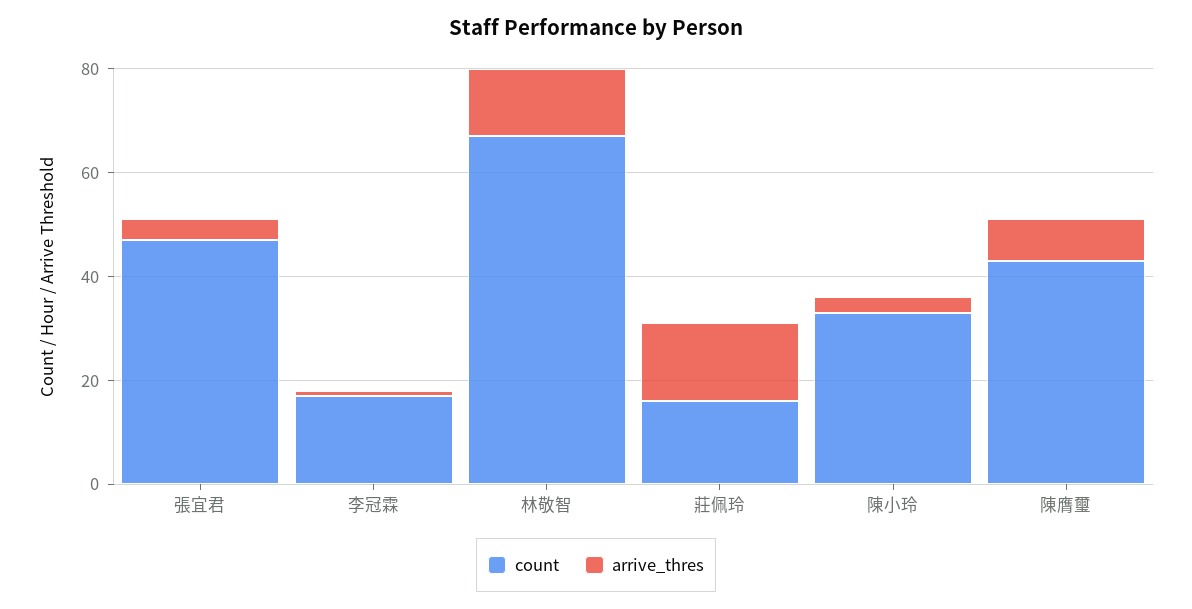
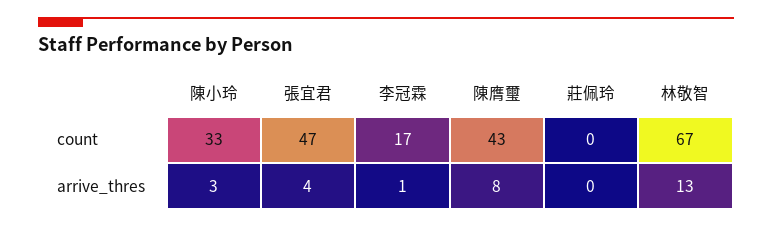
count, 莊佩玲: 15 -> 0
arrive_thres, 莊佩玲: 15 -> 0

